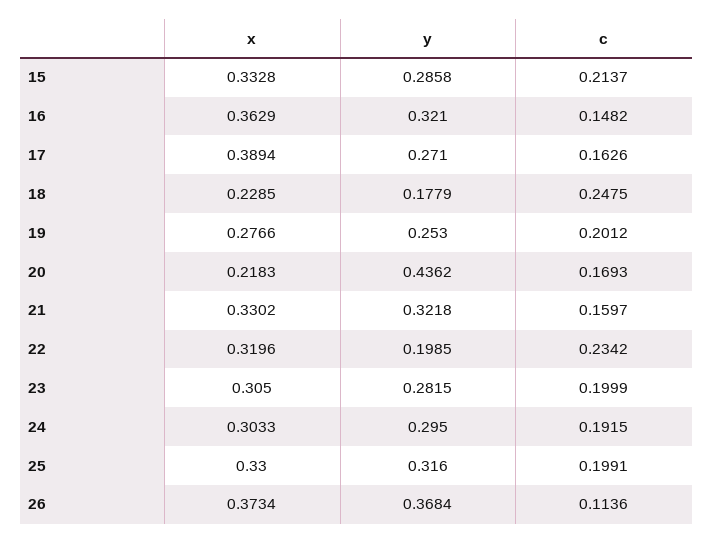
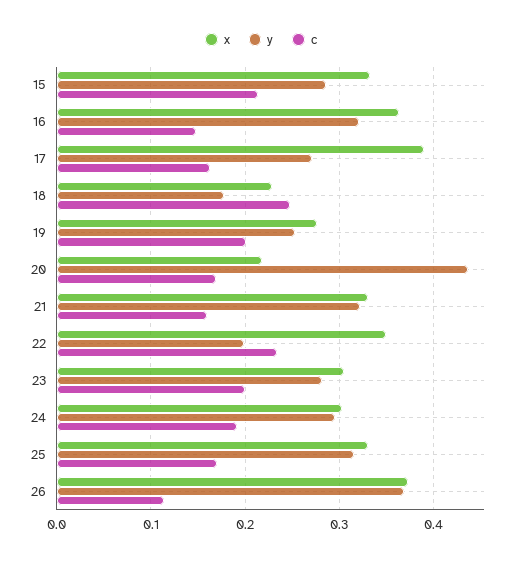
x, 22: 0.3196 -> 0.35
c, 25: 0.1991 -> 0.17

